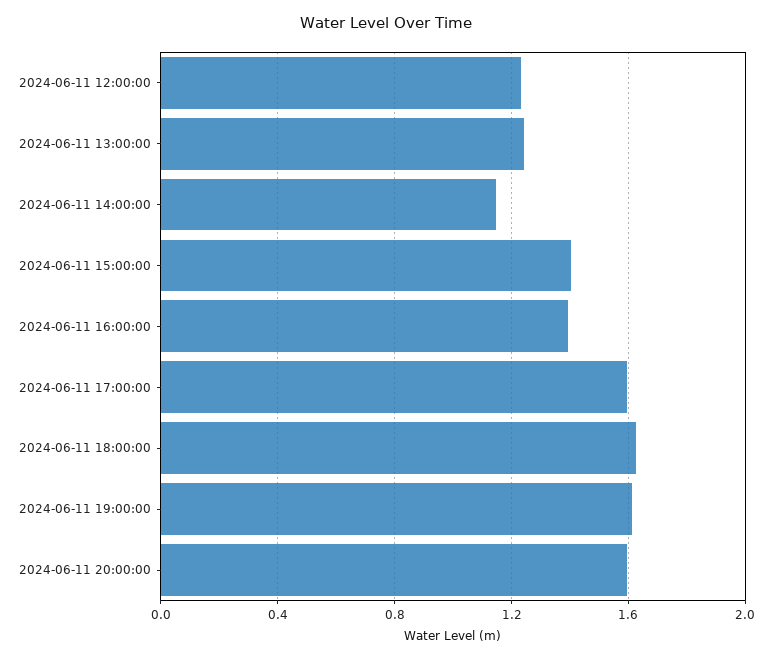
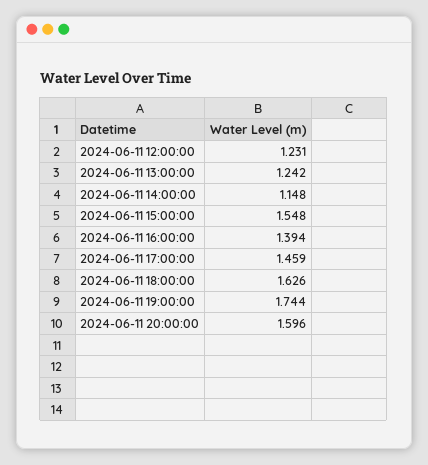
2024-06-11 15:00:00: 1.4 -> 1.548
2024-06-11 17:00:00: 1.6 -> 1.459
2024-06-11 19:00:00: 1.6 -> 1.744

